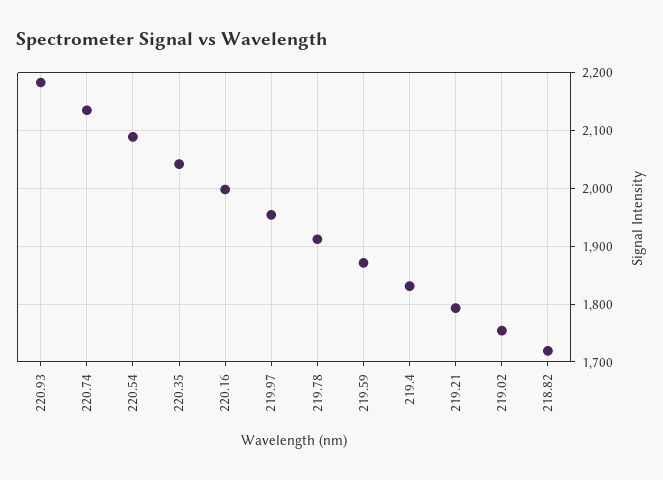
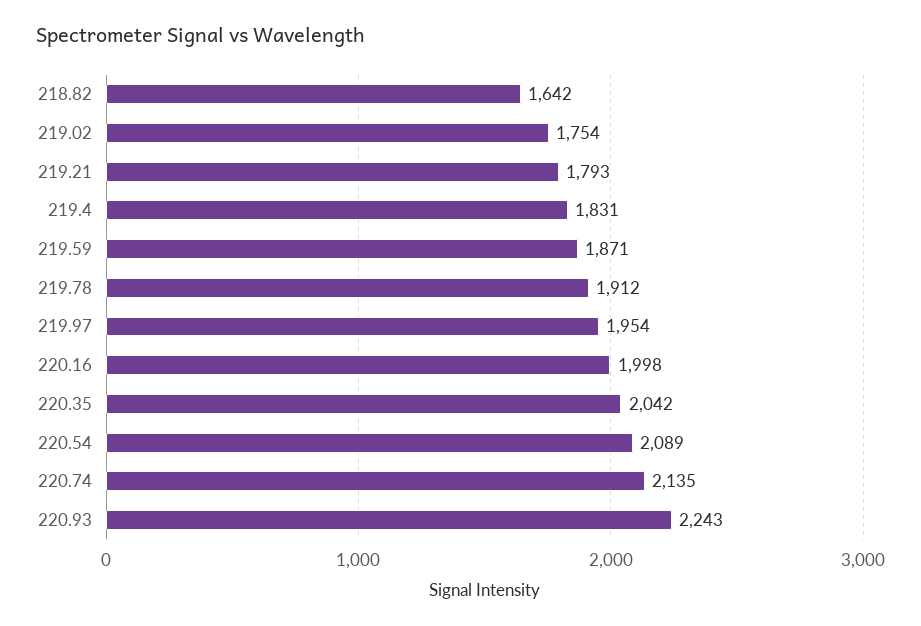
220.93: 2180 -> 2243
218.82: 1720 -> 1642

